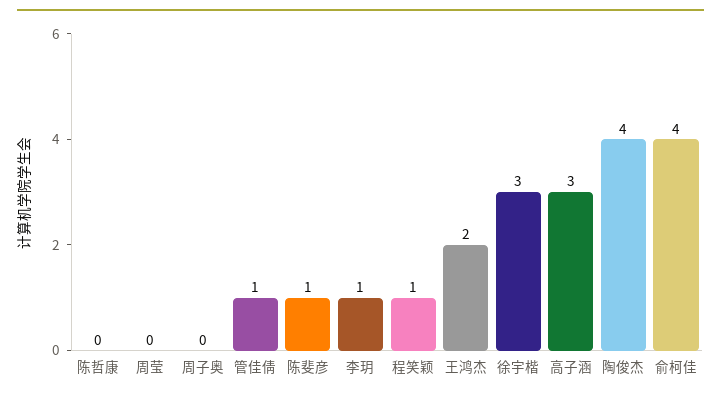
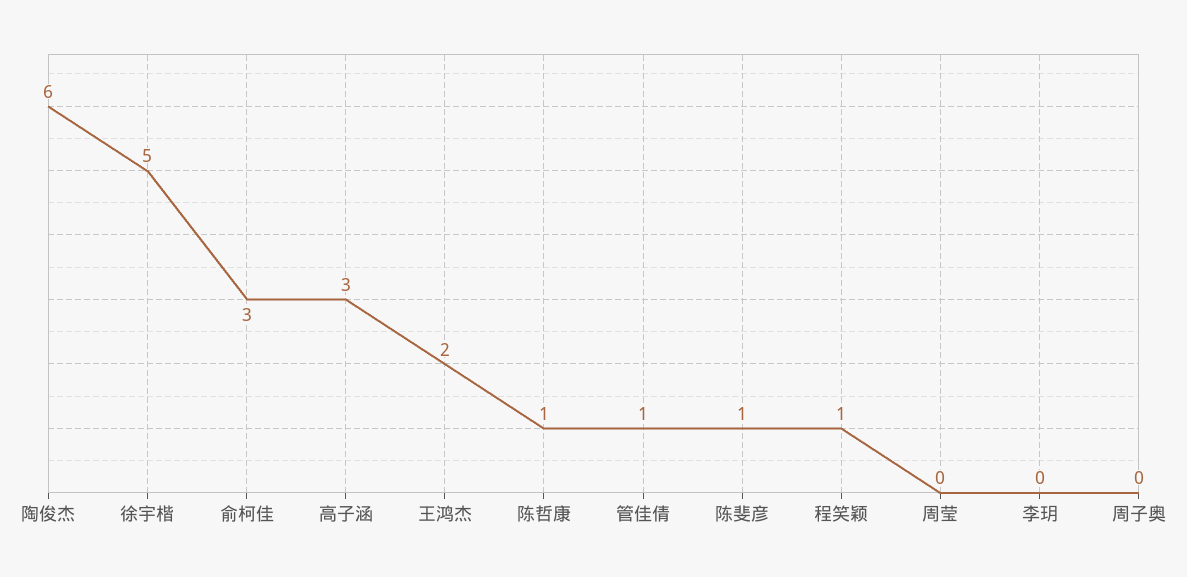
陈哲康: 0 -> 1
李玥: 1 -> 0
徐宇楷: 3 -> 5
陶俊杰: 4 -> 6
俞柯佳: 4 -> 3

